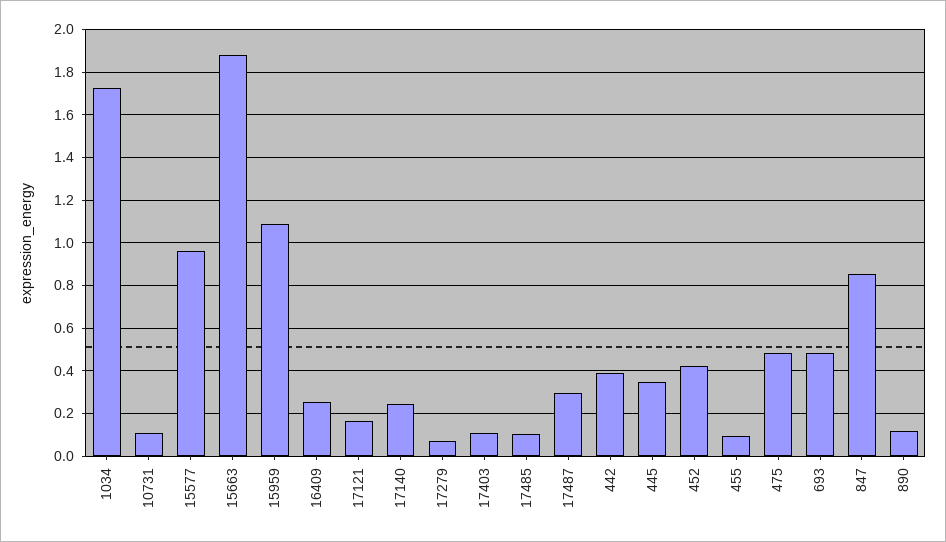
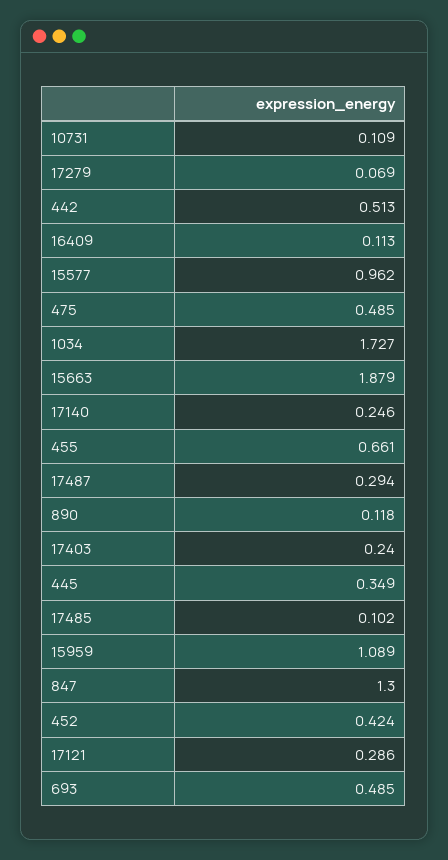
16409: 0.25 -> 0.113
17121: 0.15 -> 0.286
17403: 0.1 -> 0.24
442: 0.4 -> 0.513
455: 0.1 -> 0.661
847: 0.85 -> 1.3

